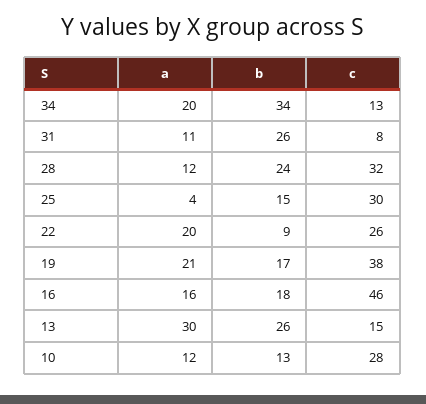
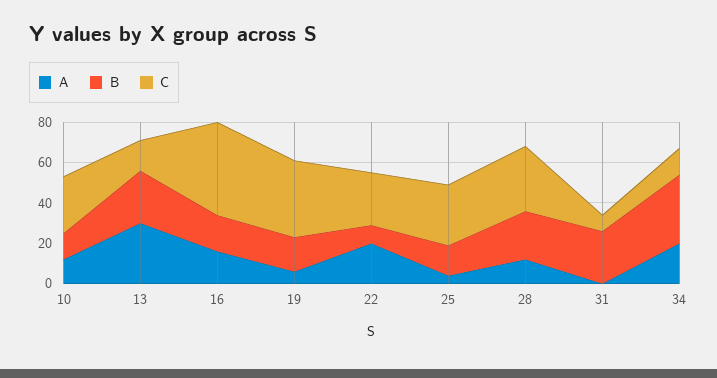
a, 31: 11 -> 0
a, 19: 21 -> 5

